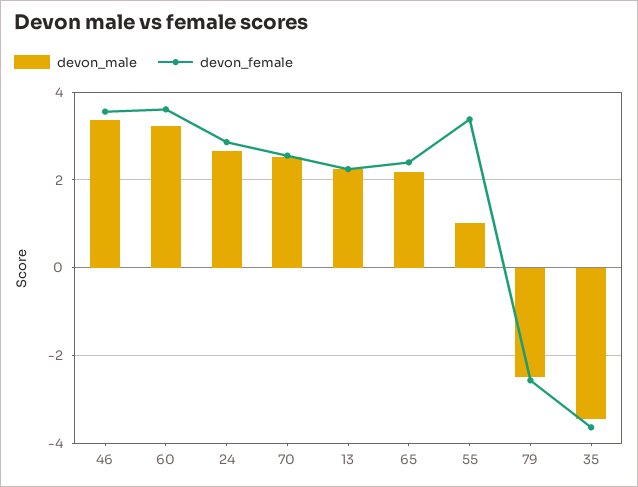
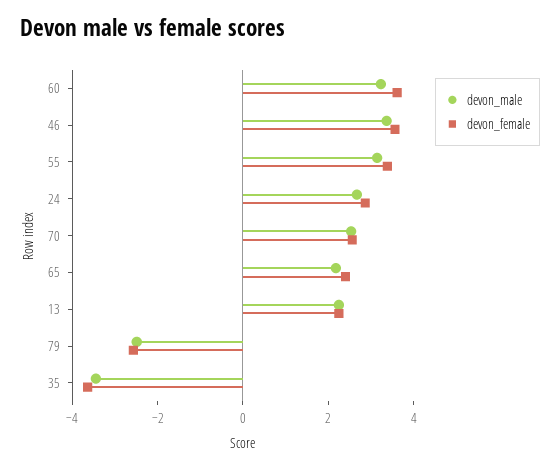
devon_male, 55: 1 -> 3

